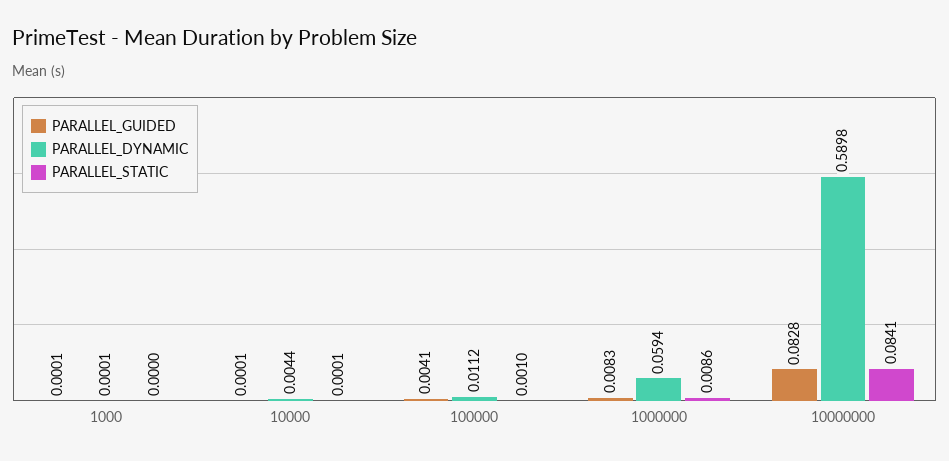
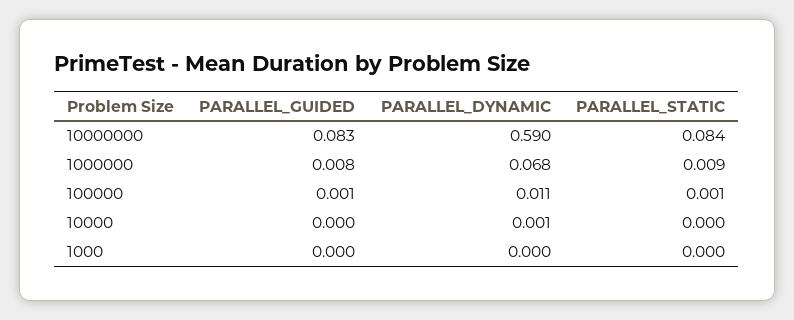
PARALLEL_DYNAMIC, 10000: 0.0044 -> 0.001
PARALLEL_GUIDED, 100000: 0.0041 -> 0.001
PARALLEL_DYNAMIC, 1000000: 0.0594 -> 0.068

